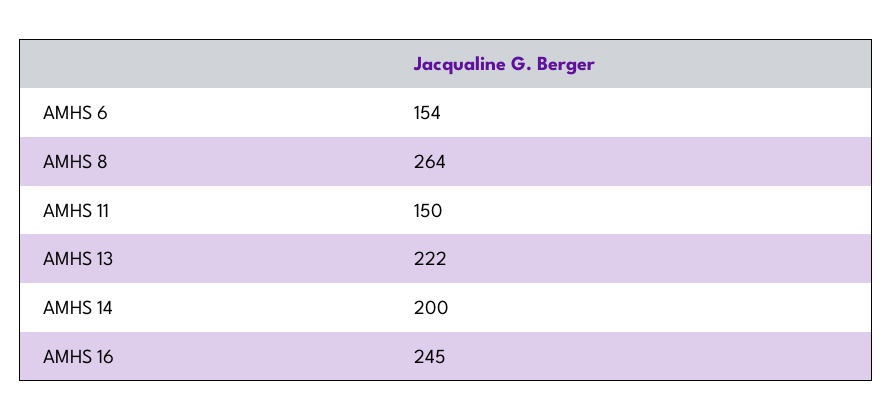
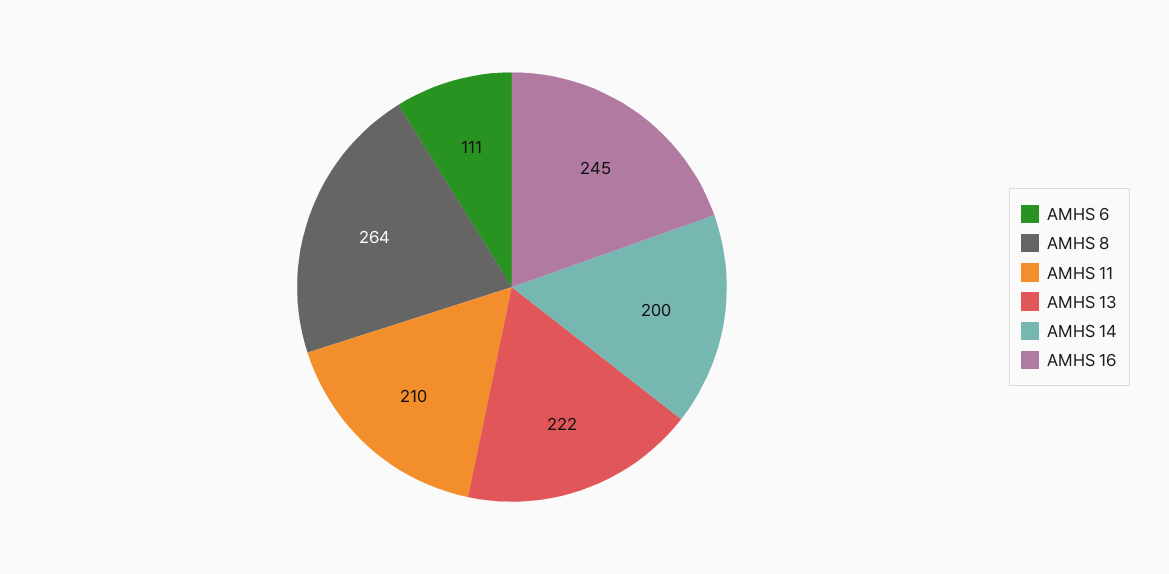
AMHS 6: 154 -> 111
AMHS 11: 150 -> 210

